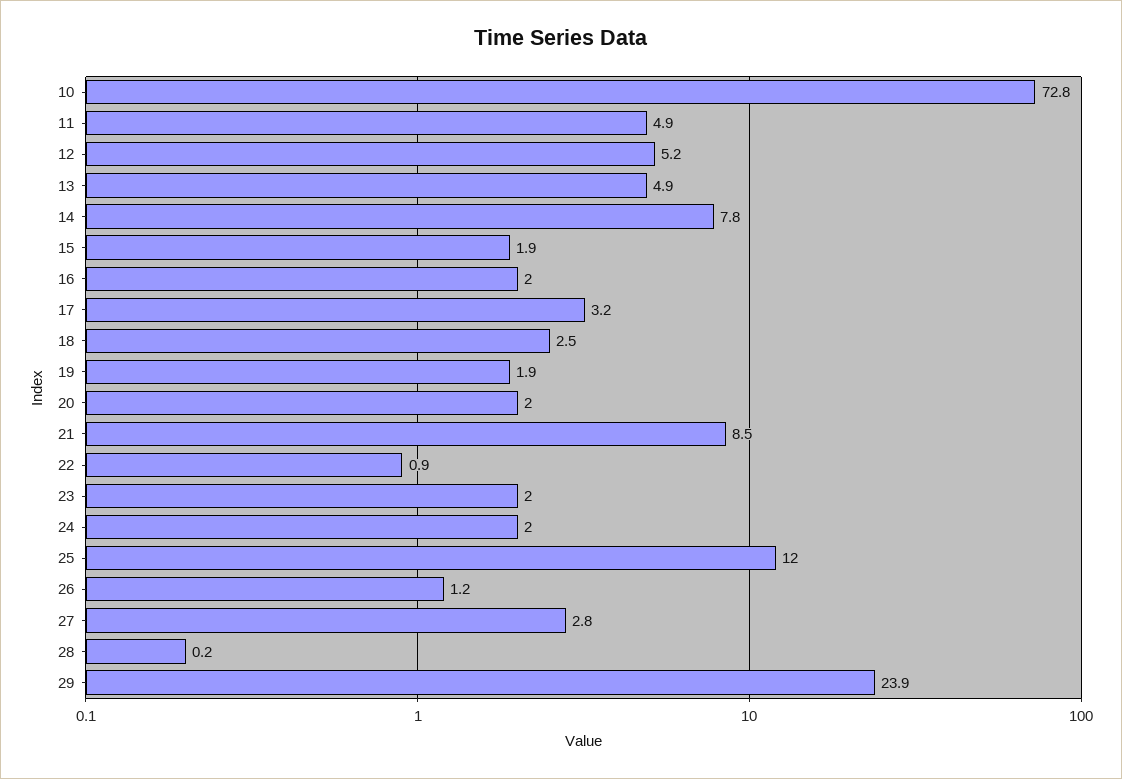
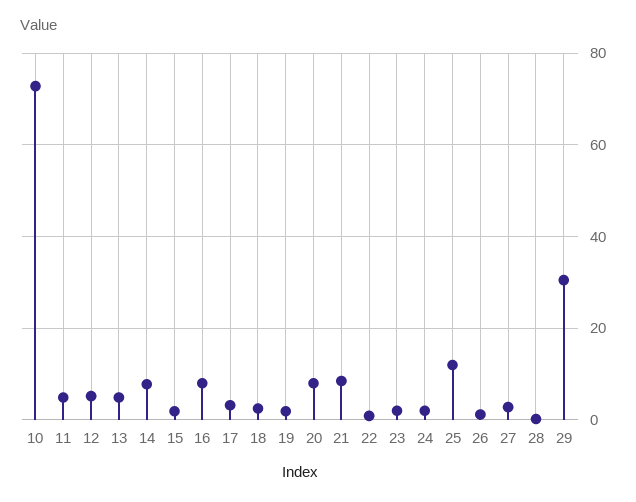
16: 2 -> 8
20: 2 -> 8
29: 23.9 -> 30

